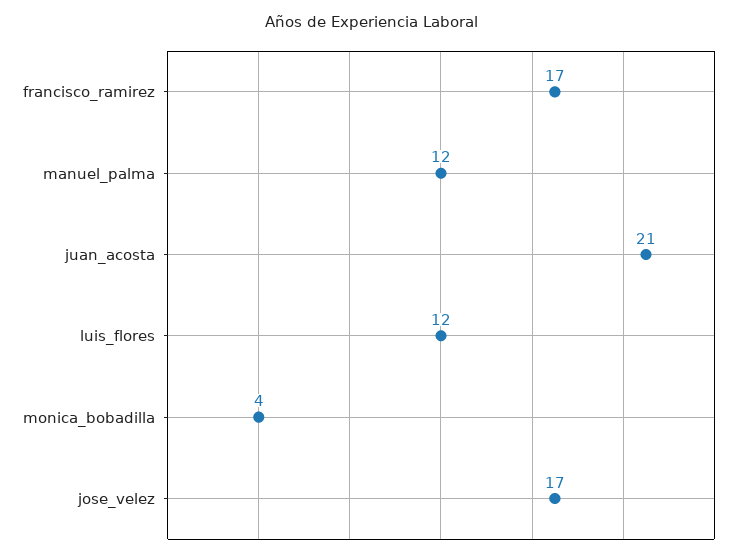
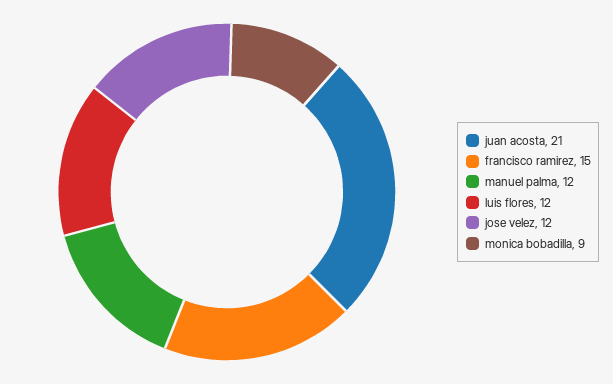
francisco_ramirez: 17 -> 15
monica_bobadilla: 4 -> 9
jose_velez: 17 -> 12

